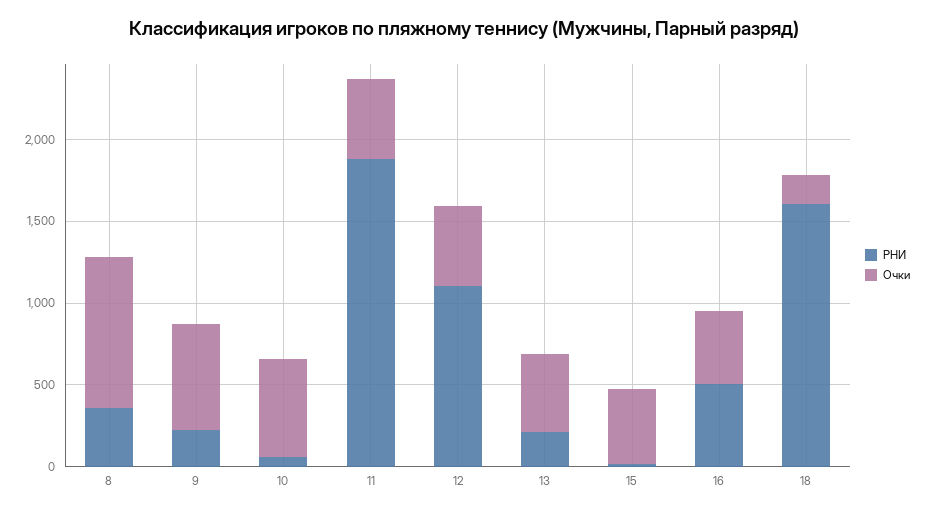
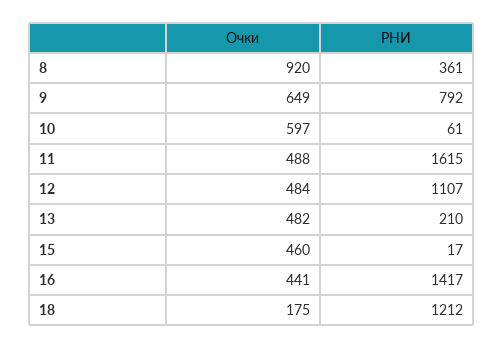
РНИ, 9: 200 -> 792
РНИ, 11: 1900 -> 1615
РНИ, 16: 500 -> 1417
РНИ, 18: 1600 -> 1212

